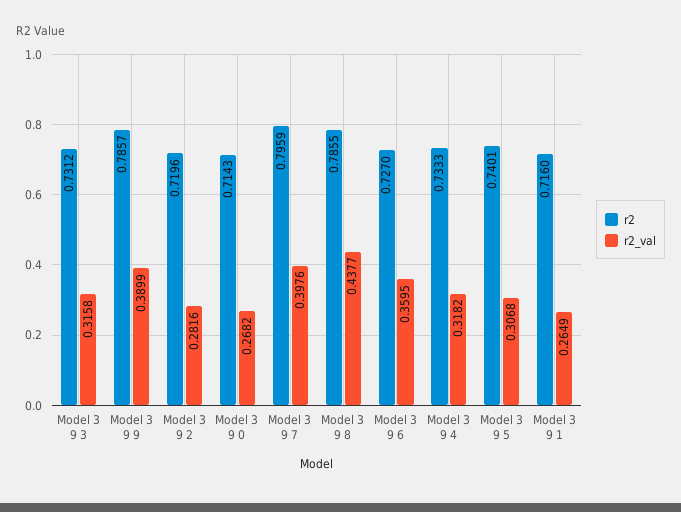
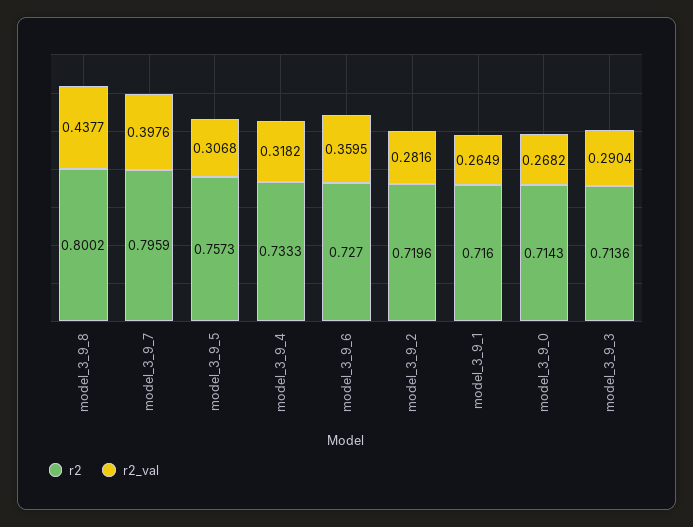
r2, Model 3 9 3: 0.7312 -> 0.7136
r2_val, Model 3 9 3: 0.3158 -> 0.2904
r2, Model 3 9 9: 0.7857 -> none
r2_val, Model 3 9 9: 0.3899 -> none
r2, Model 3 9 8: 0.7855 -> 0.8002
r2, Model 3 9 5: 0.7401 -> 0.7573

